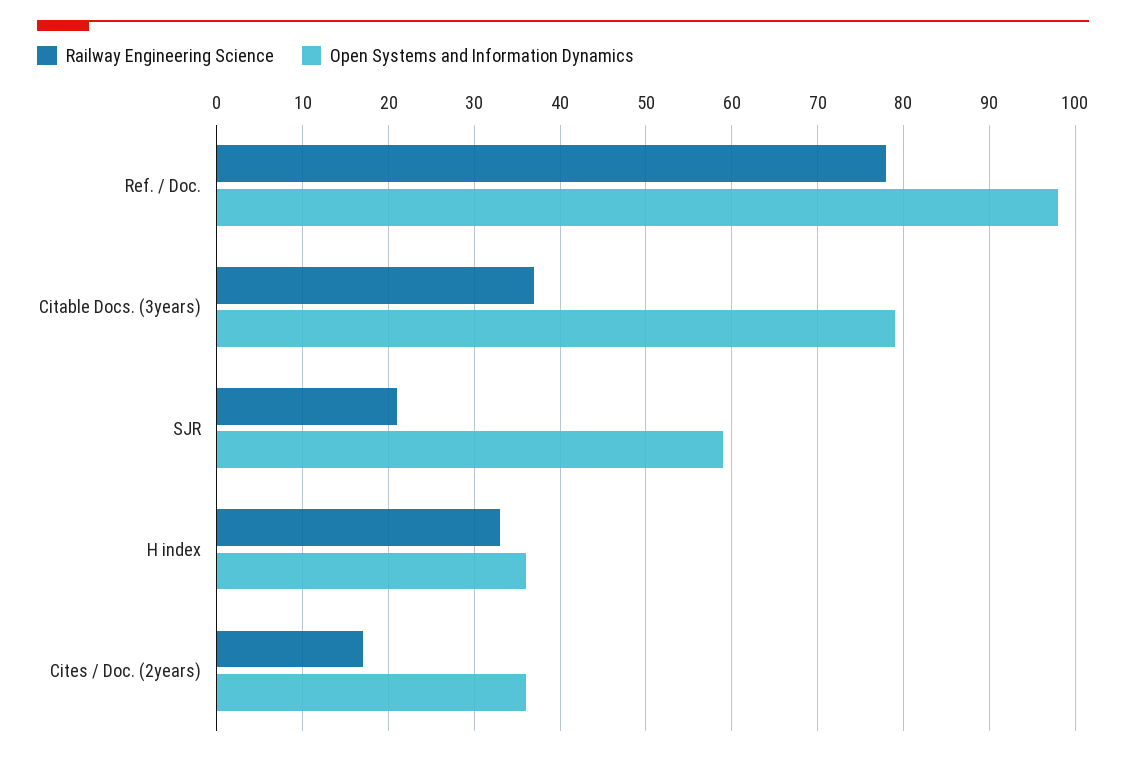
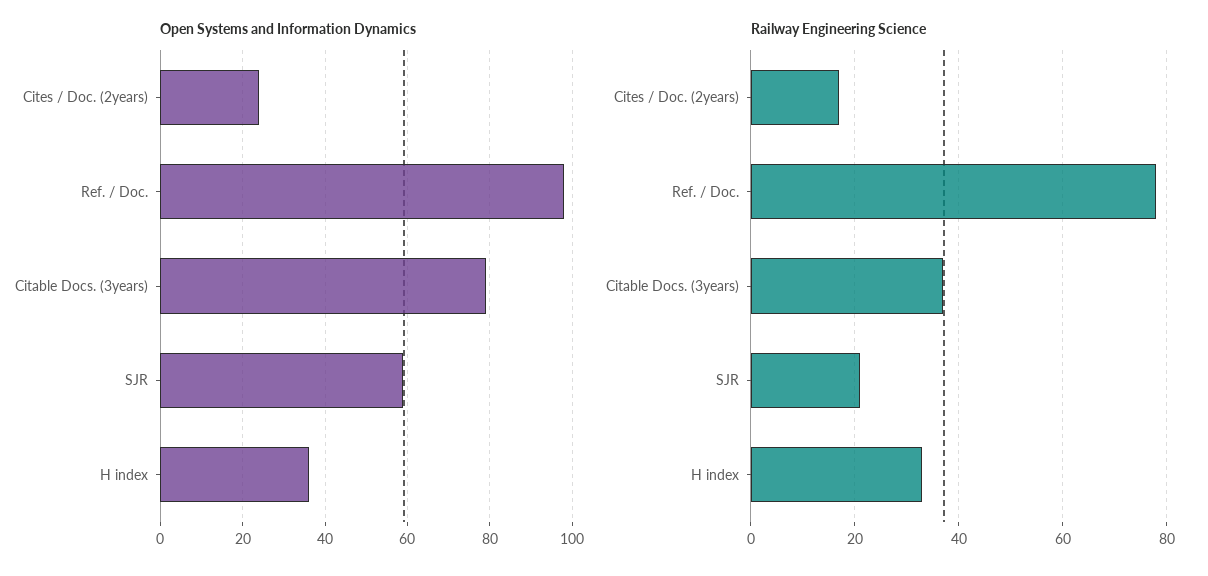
Open Systems and Information Dynamics, Cites / Doc. (2years): 36 -> 25

